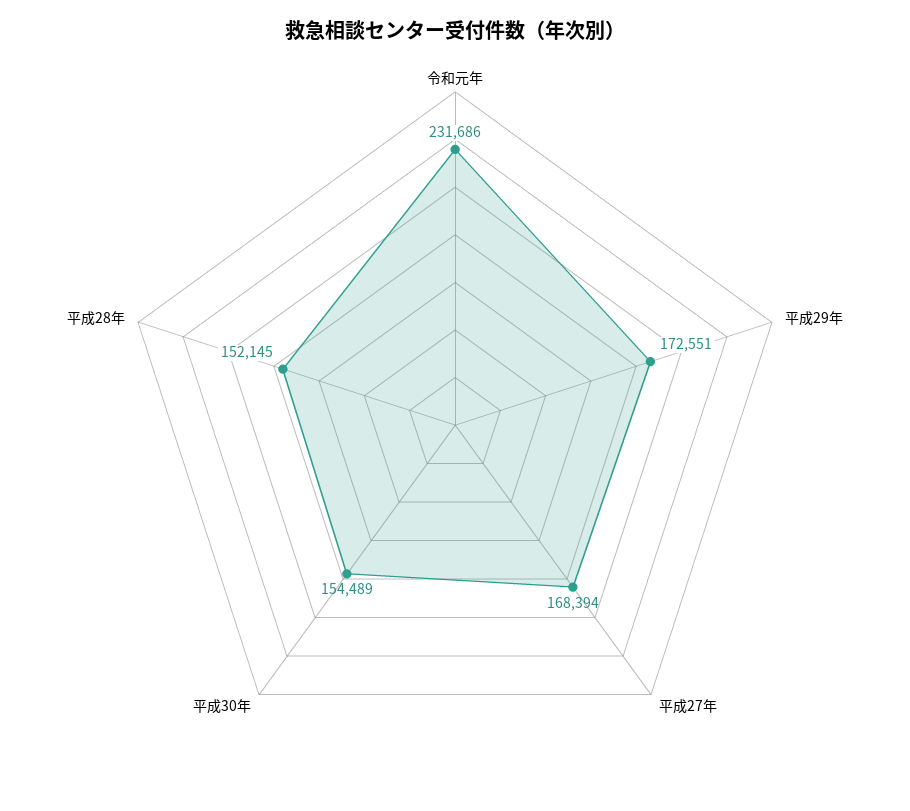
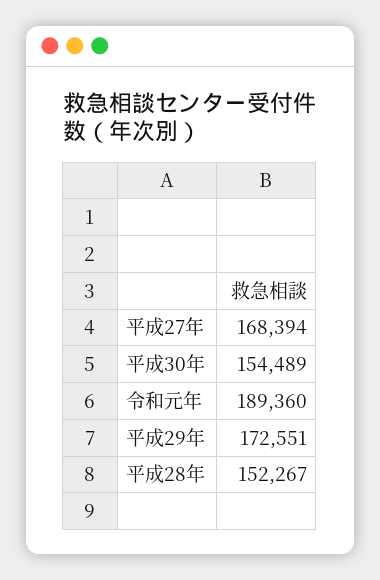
令和元年: 231686 -> 189360
平成28年: 152145 -> 152267

